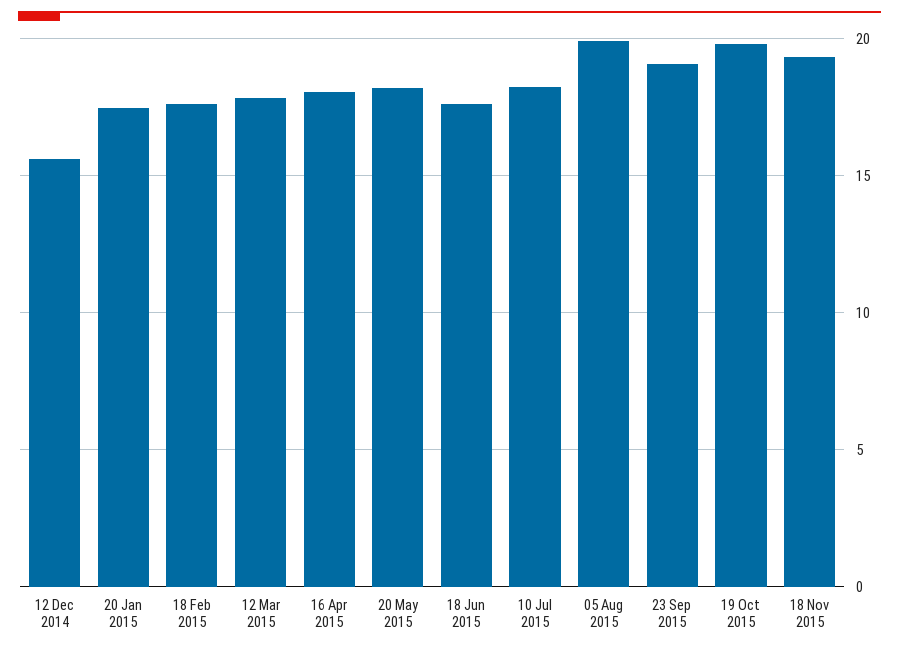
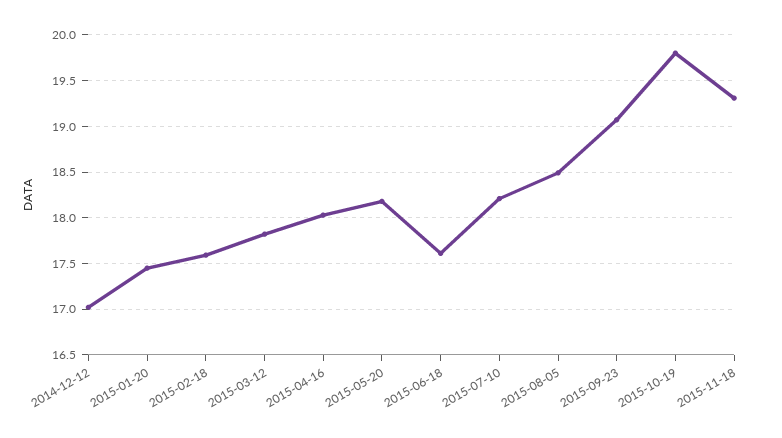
12 Dec 2014: 15.5 -> 17
05 Aug 2015: 20 -> 18.5

